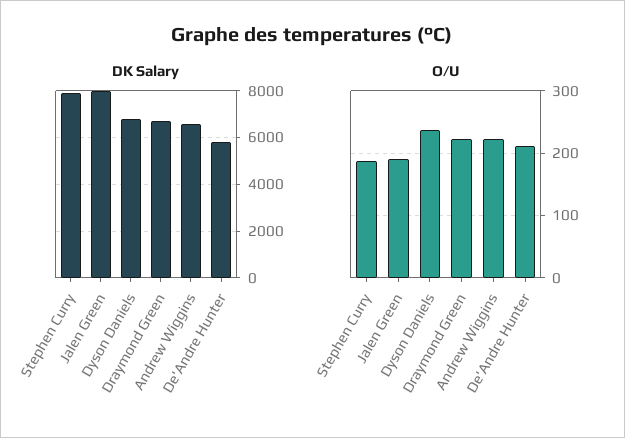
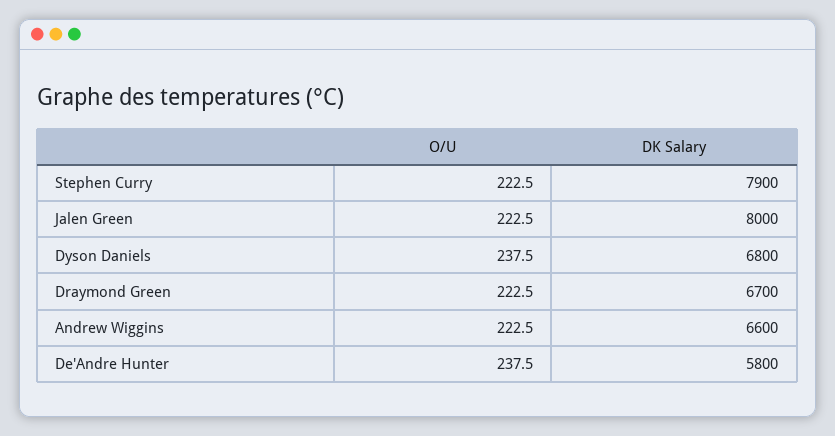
O/U, Stephen Curry: 190 -> 222.5
O/U, Jalen Green: 190 -> 222.5
O/U, De'Andre Hunter: 210 -> 237.5

